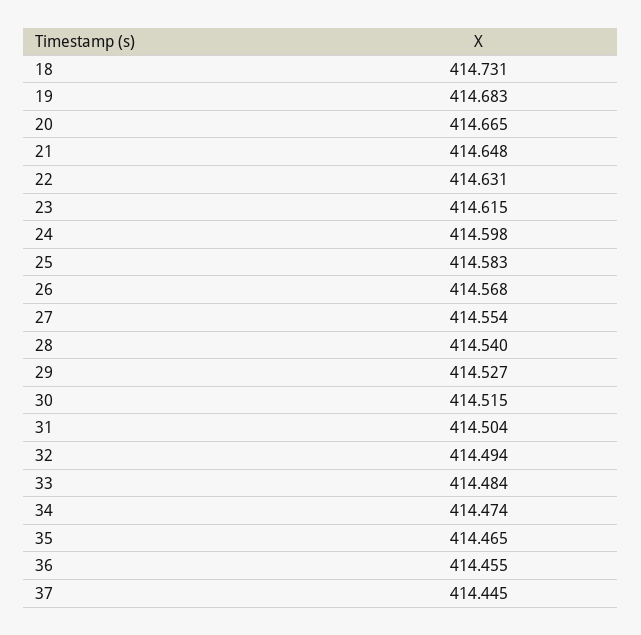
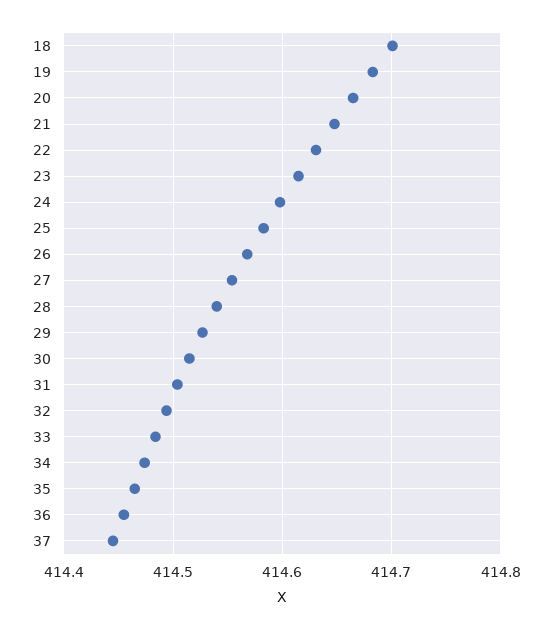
18: 414.731 -> 414.7

